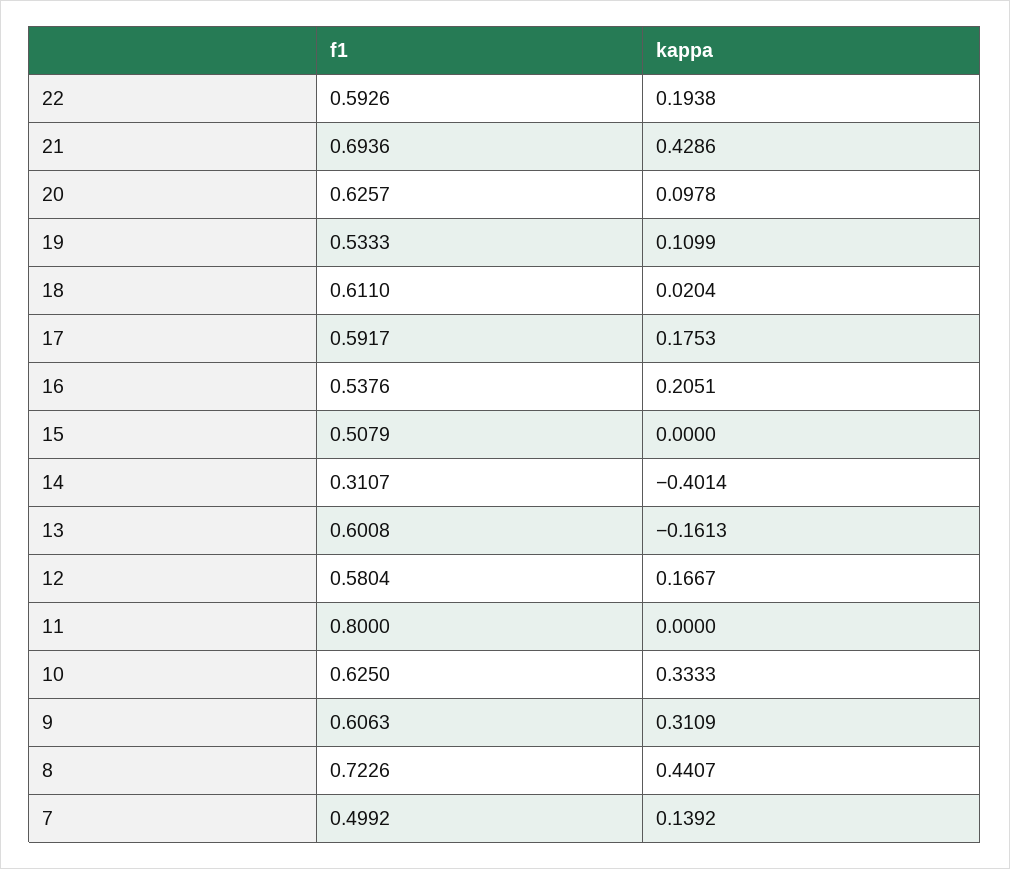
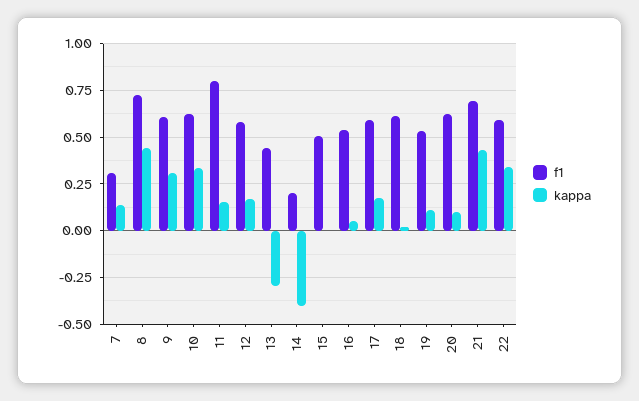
kappa, 22: 0.1938 -> 0.35
kappa, 16: 0.2051 -> 0.05
f1, 14: 0.3107 -> 0.2
f1, 13: 0.6008 -> 0.45
kappa, 13: -0.1613 -> -0.3
kappa, 11: 0 -> 0.15
f1, 7: 0.4992 -> 0.3

